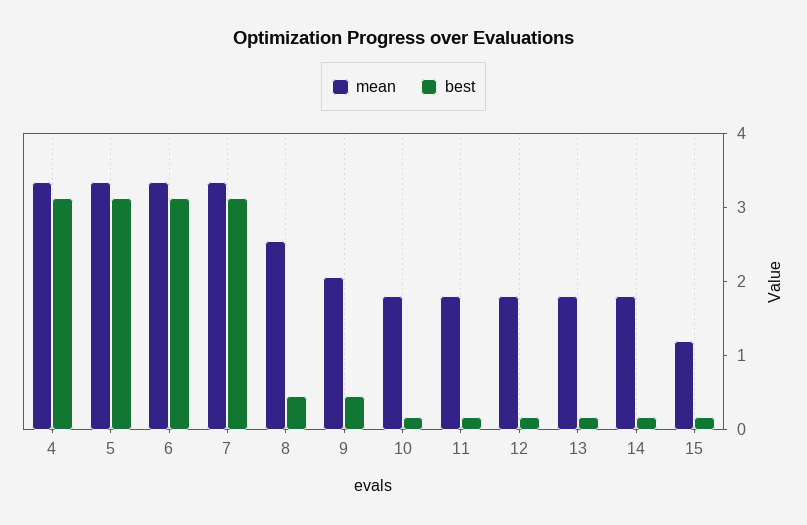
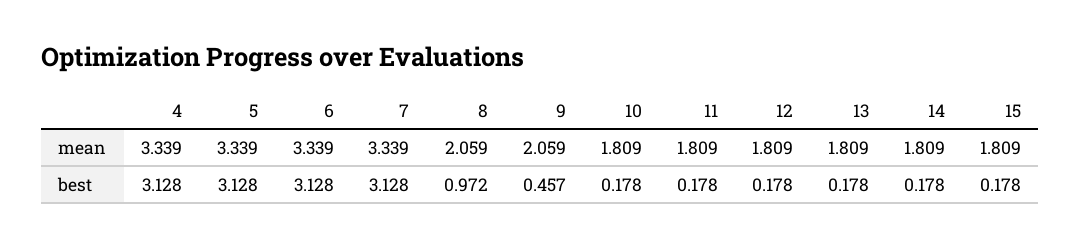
mean, 8: 2.6 -> 2.059
best, 8: 0.4 -> 0.972
mean, 15: 1.2 -> 1.809

